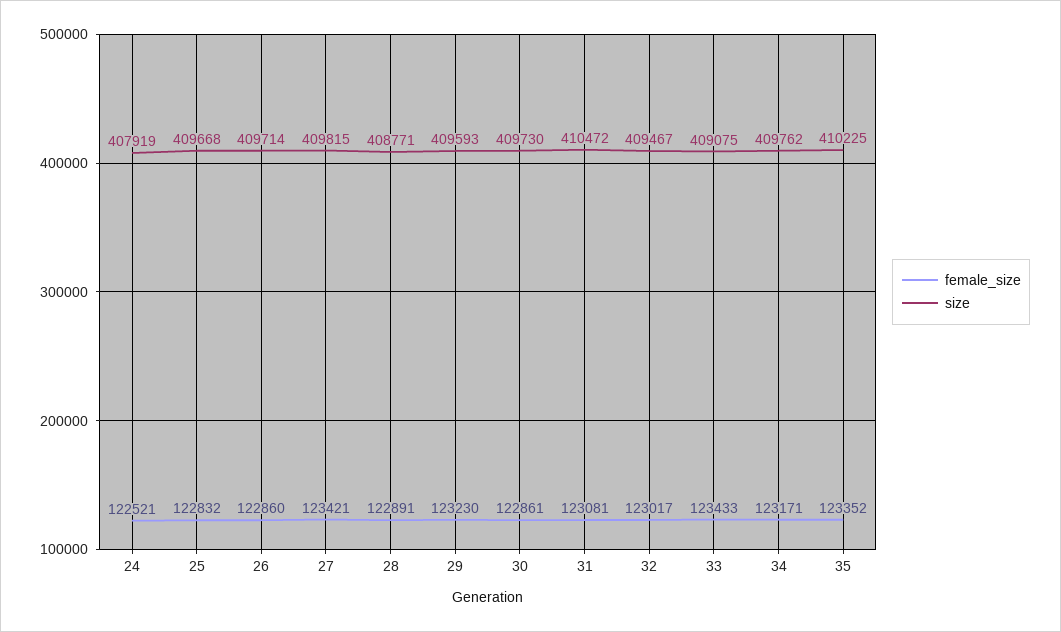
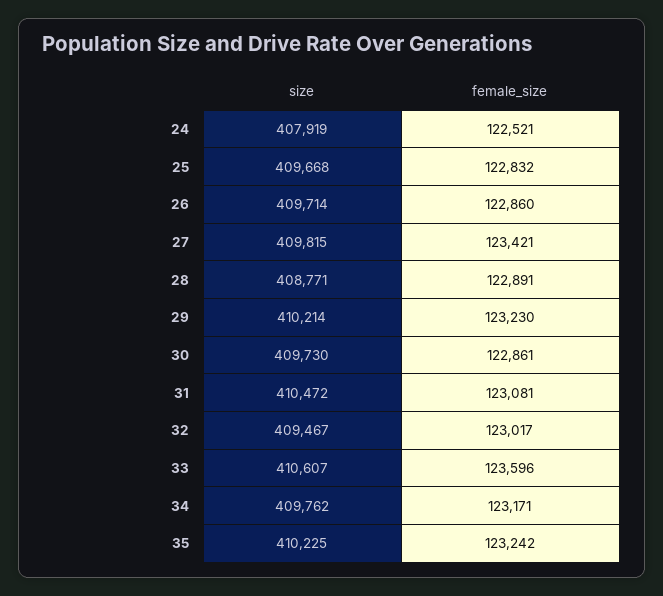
size, 29: 409593 -> 410214
female_size, 33: 123433 -> 123596
size, 33: 409075 -> 410607
female_size, 35: 123352 -> 123242

